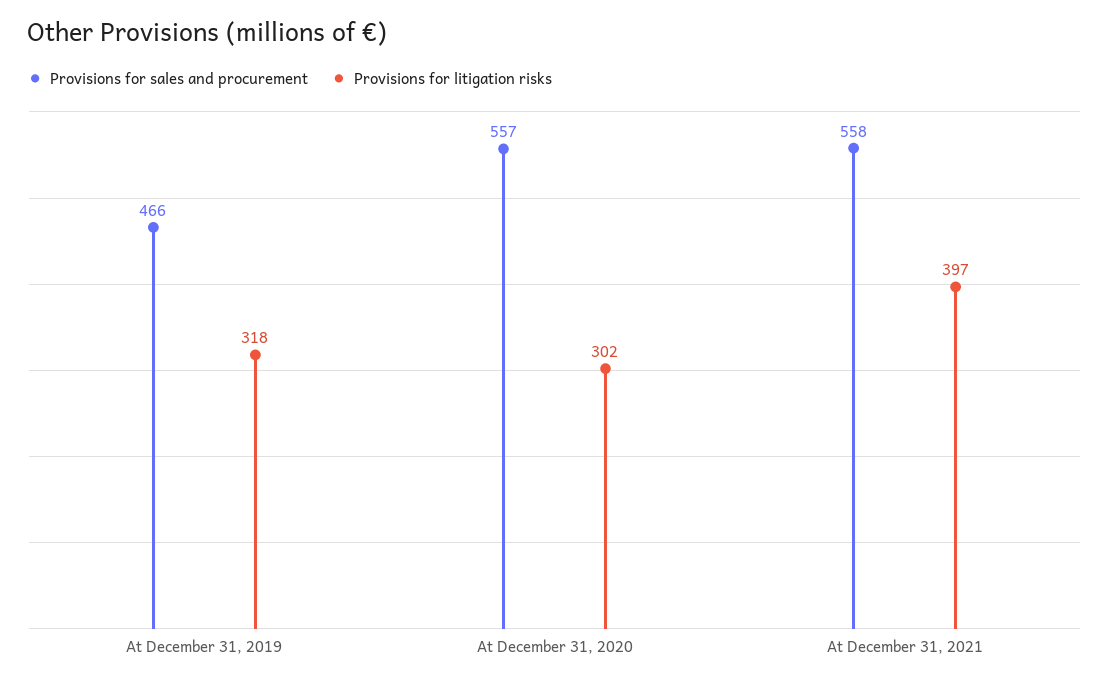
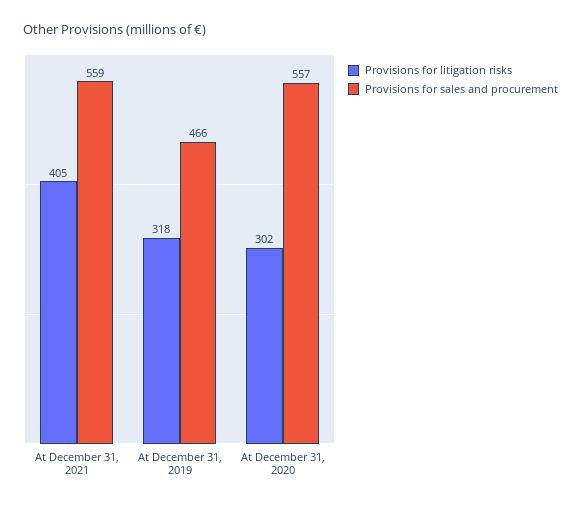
Provisions for sales and procurement, At December 31, 2021: 558 -> 559
Provisions for litigation risks, At December 31, 2021: 397 -> 405

